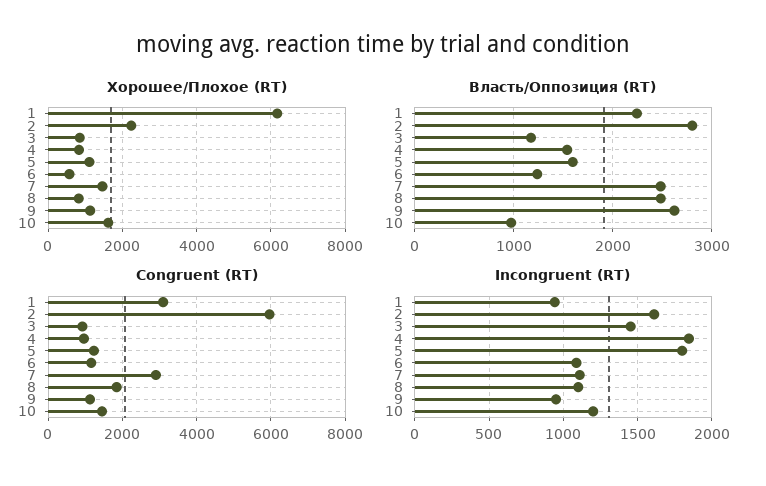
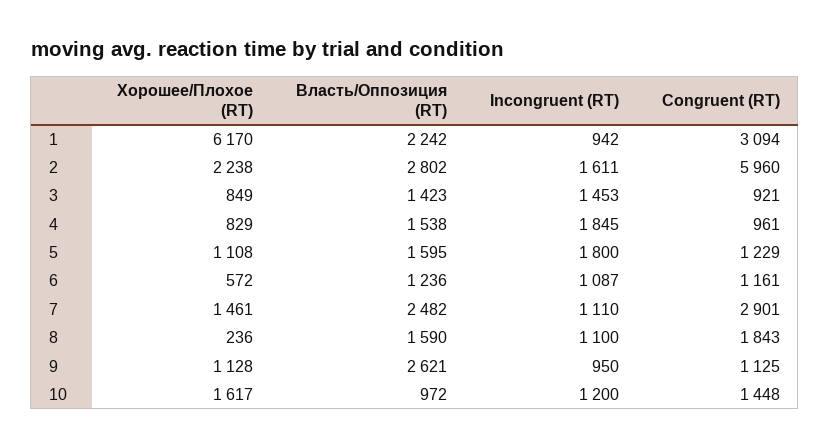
Хорошее/Плохое (RT), 8: 800 -> 236
Власть/Оппозиция (RT), 3: 1200 -> 1423
Власть/Оппозиция (RT), 8: 2500 -> 1590

